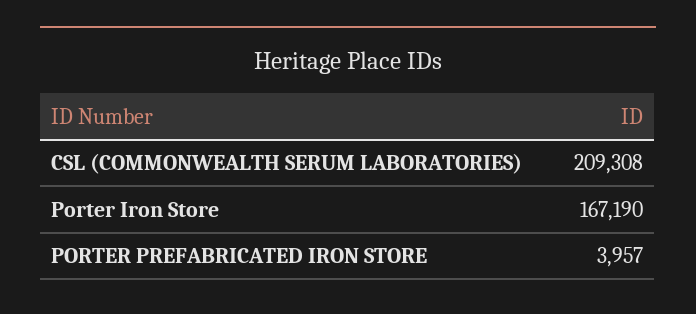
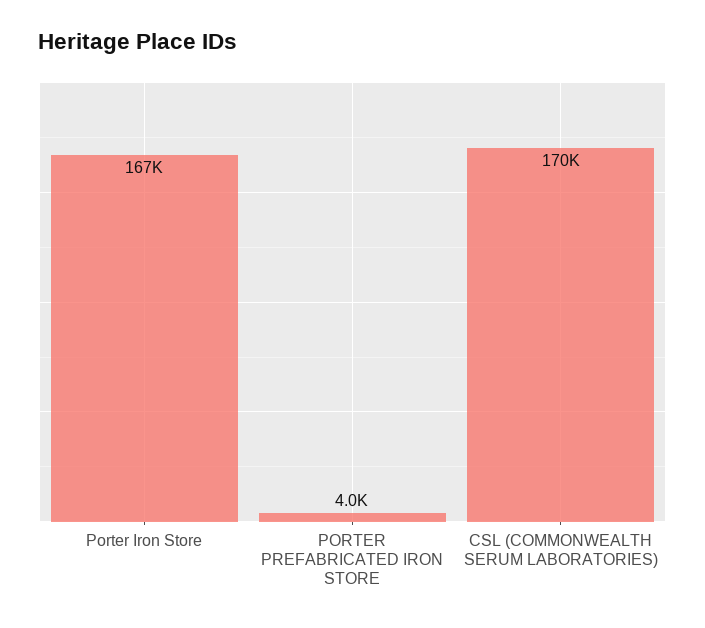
CSL (COMMONWEALTH SERUM LABORATORIES): 209308 -> 170000

